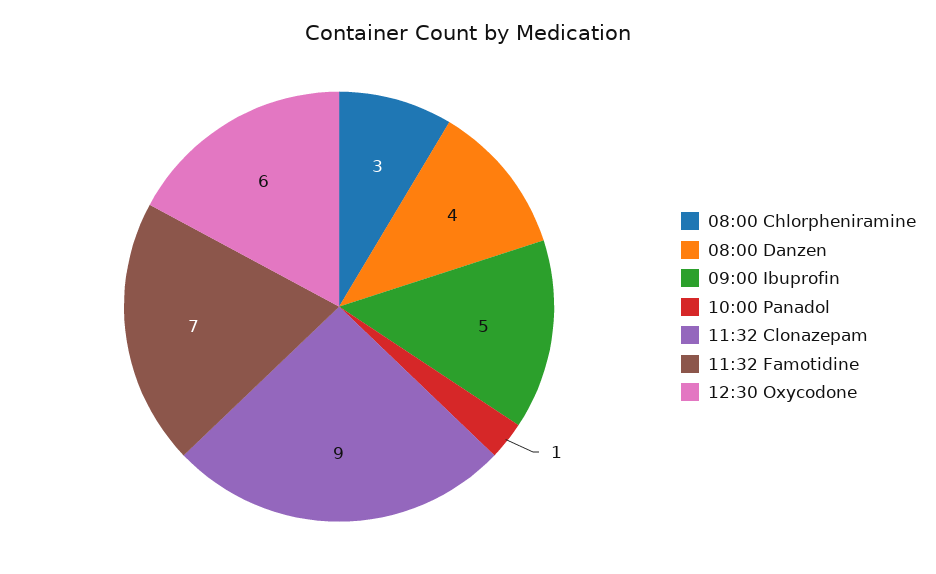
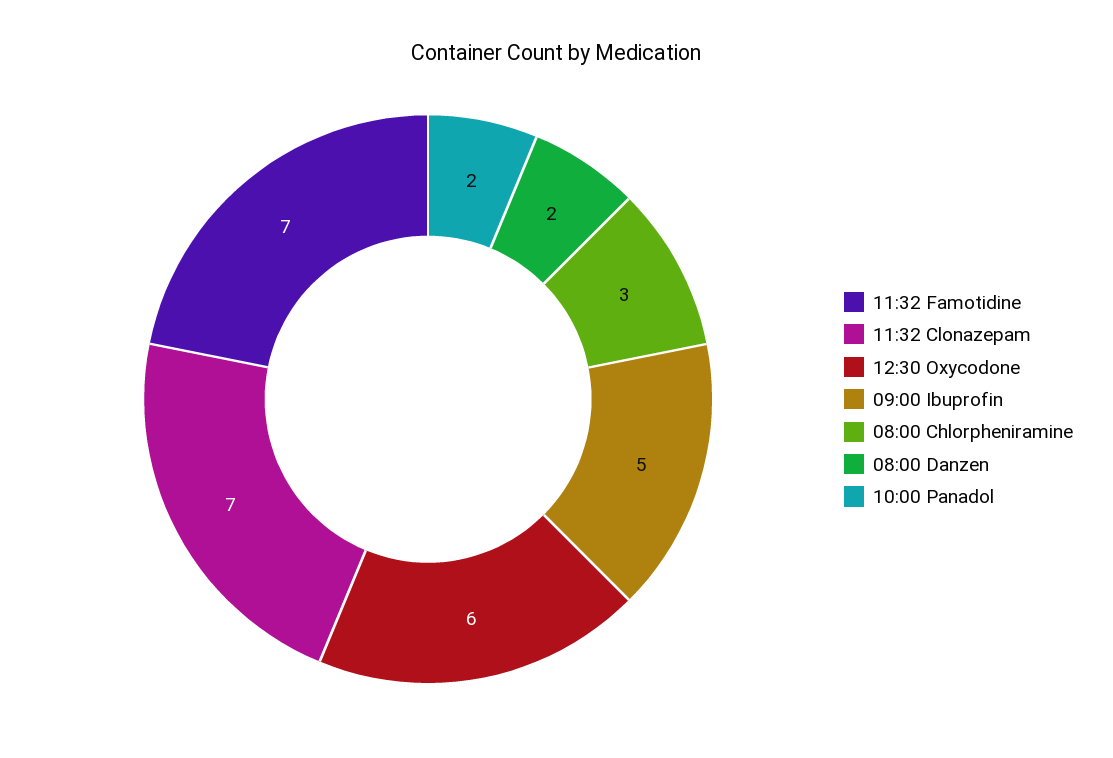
08:00 Danzen: 4 -> 2
10:00 Panadol: 1 -> 2
11:32 Clonazepam: 9 -> 7

